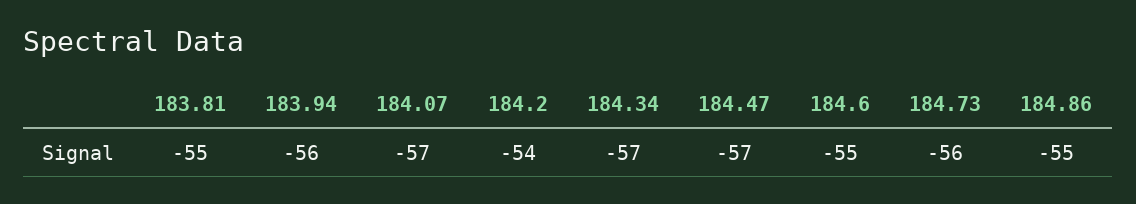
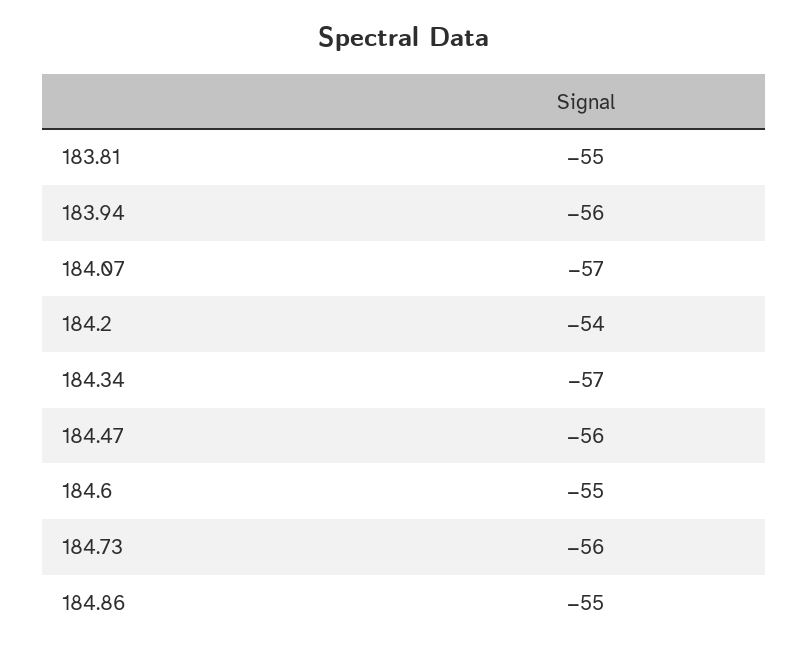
184.47: -57 -> -56

